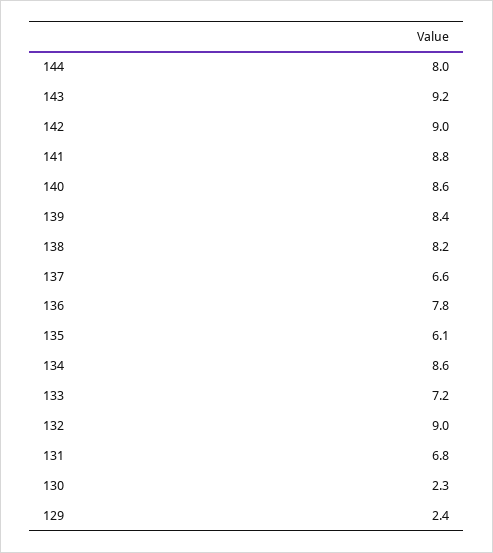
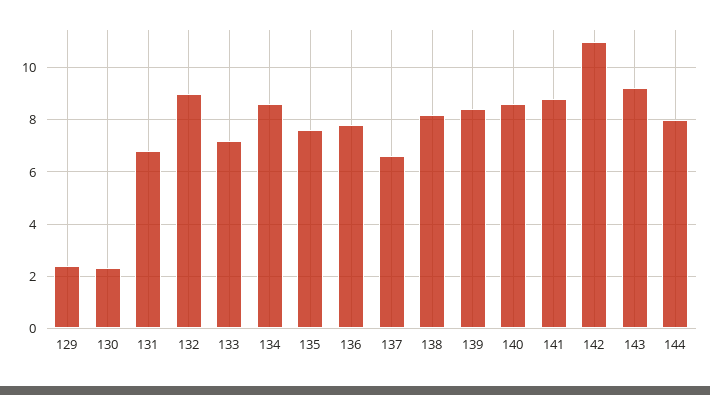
142: 9 -> 11
135: 6.1 -> 7.5

